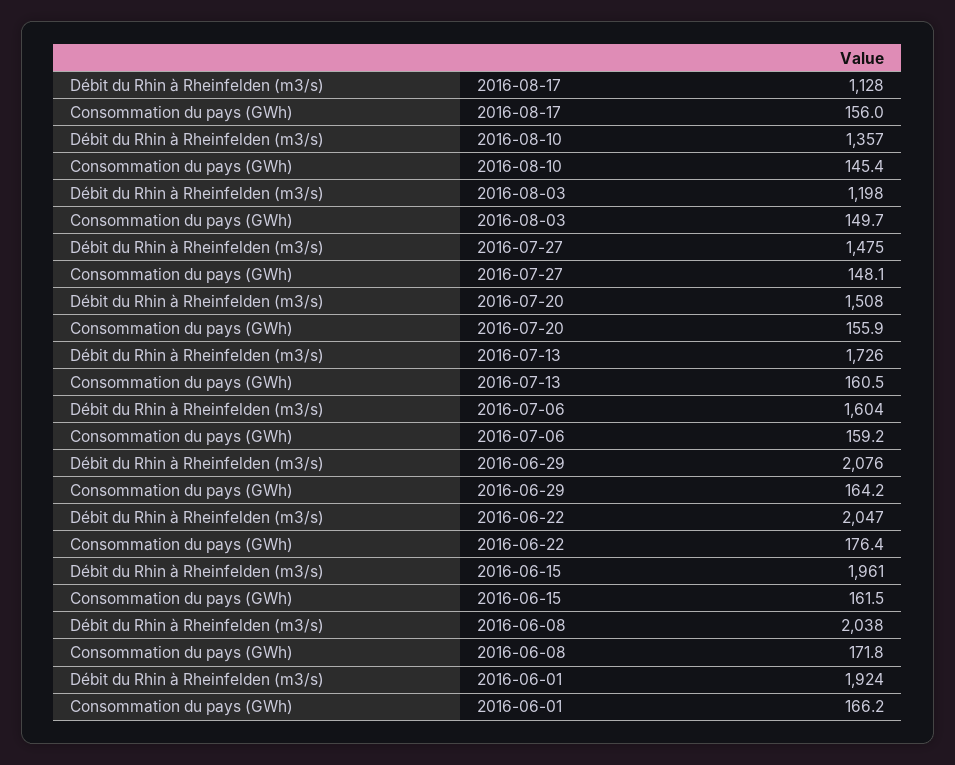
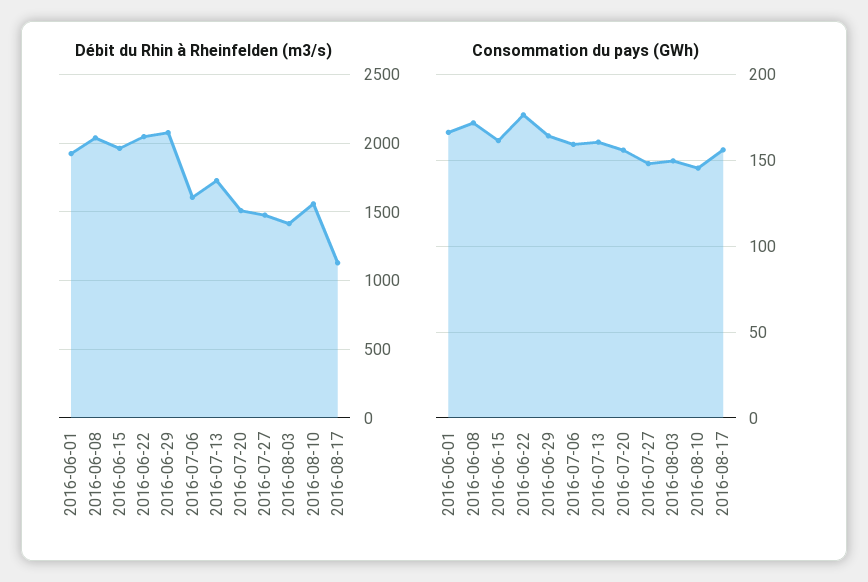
Débit du Rhin à Rheinfelden (m3/s), 2016-08-10: 1357 -> 1550
Débit du Rhin à Rheinfelden (m3/s), 2016-08-03: 1198 -> 1400

